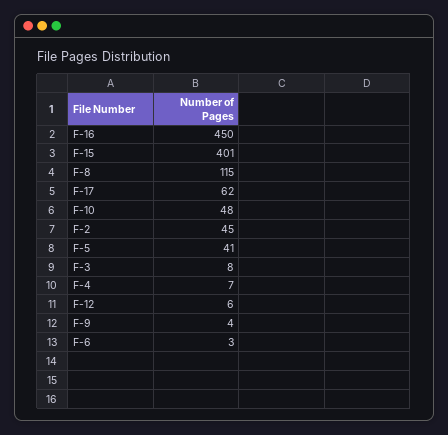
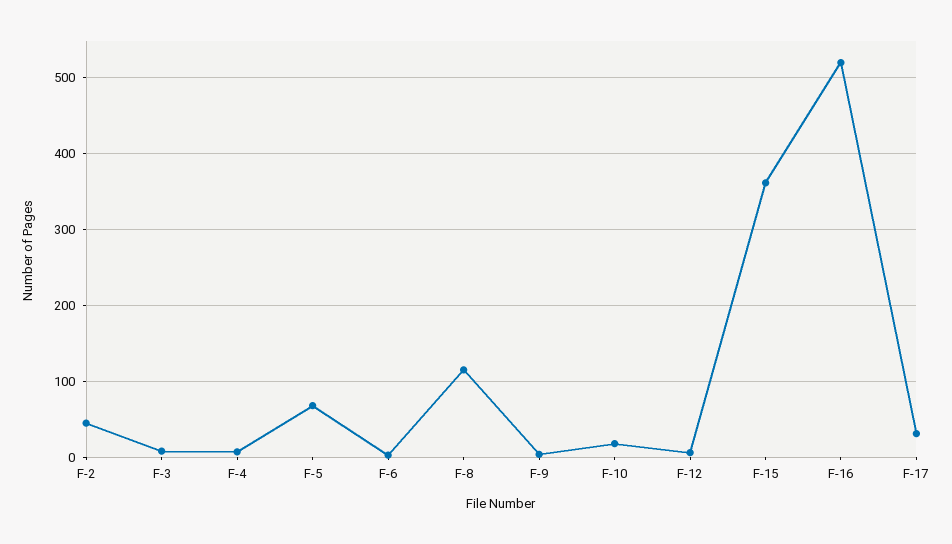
F-16: 450 -> 520
F-15: 401 -> 360
F-17: 62 -> 30
F-10: 48 -> 20
F-5: 41 -> 70

